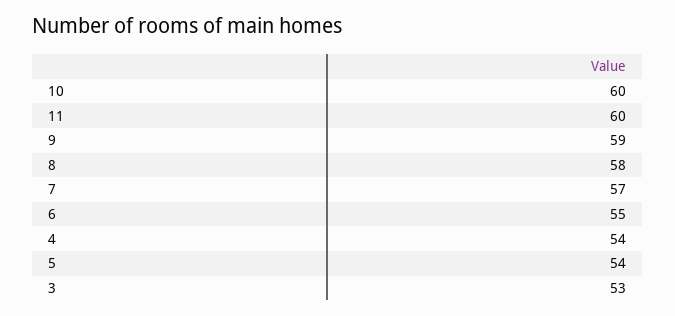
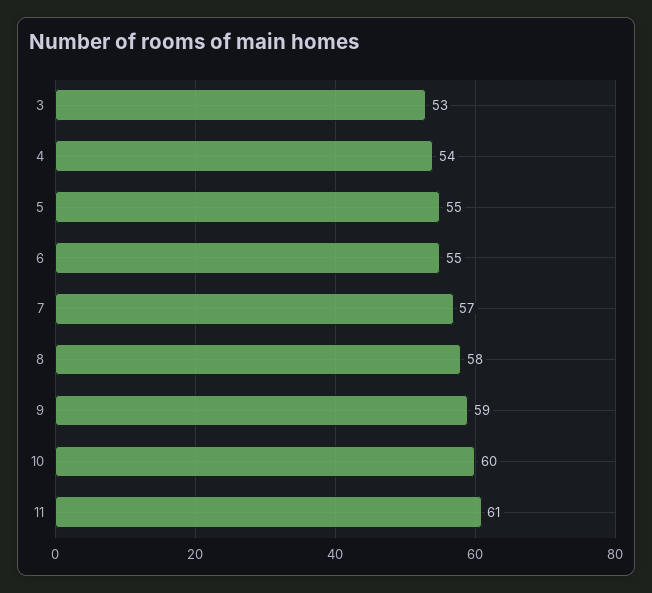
11: 60 -> 61
5: 54 -> 55

